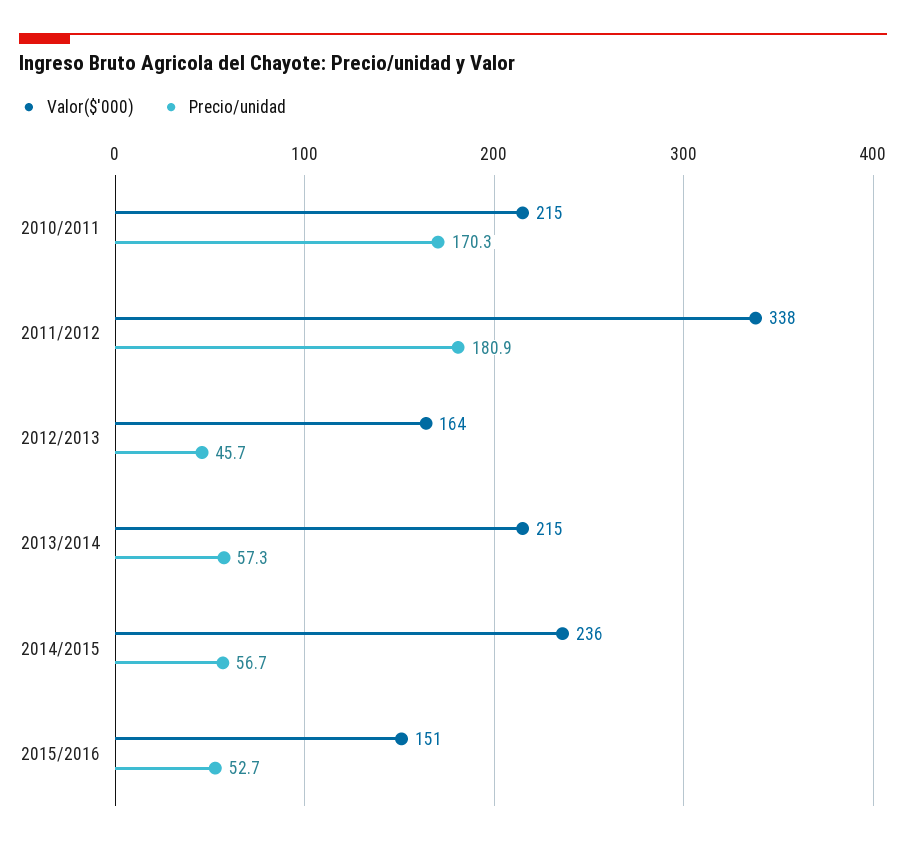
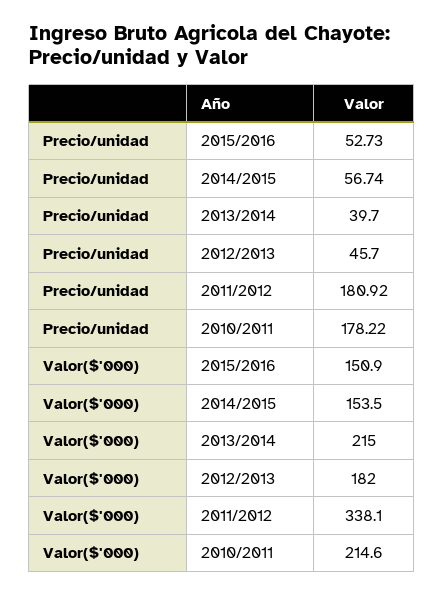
Precio/unidad, 2010/2011: 170.3 -> 178.22
Valor($'000), 2012/2013: 164 -> 182
Precio/unidad, 2013/2014: 57.3 -> 39.7
Valor($'000), 2014/2015: 236 -> 153.5

